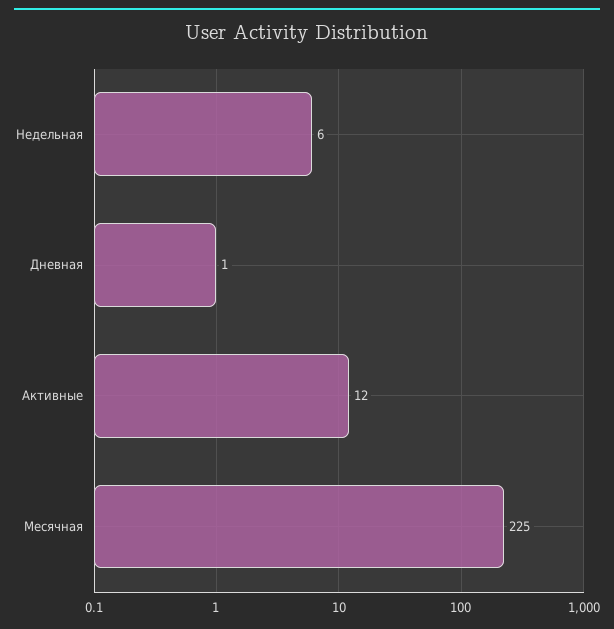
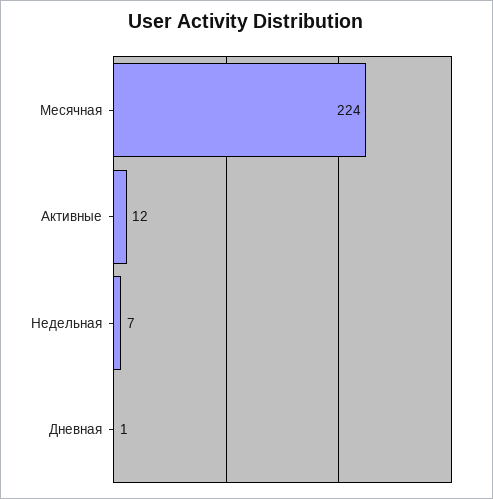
Недельная: 6 -> 7
Месячная: 225 -> 224

